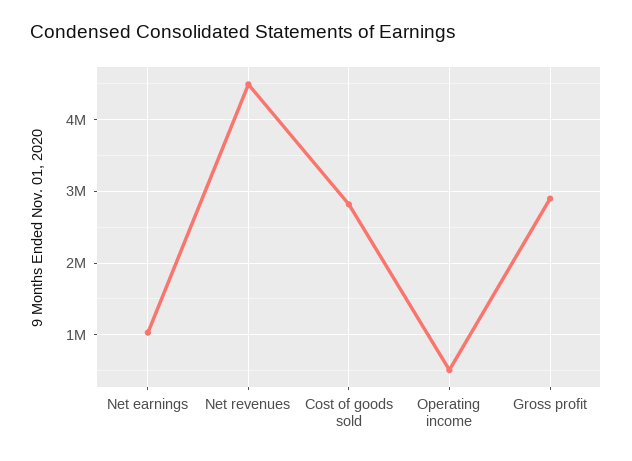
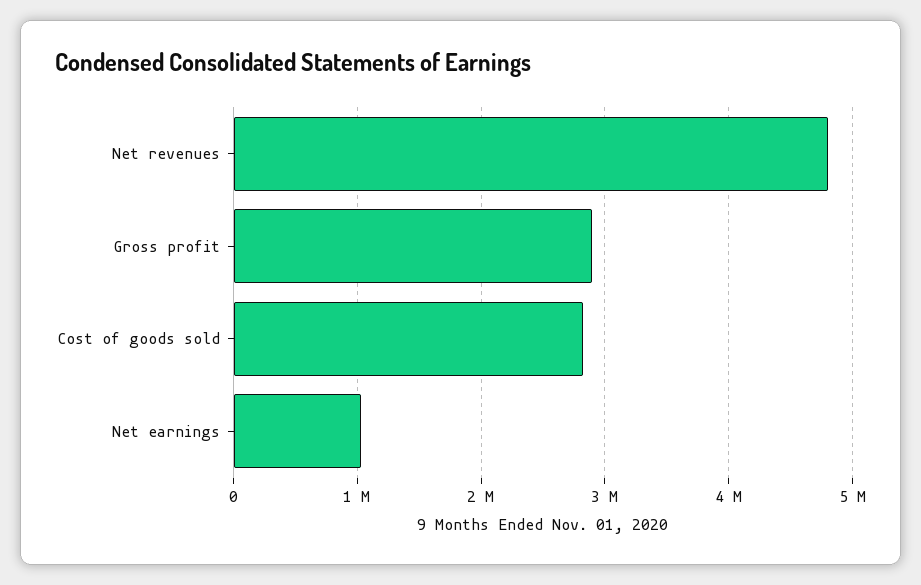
Net revenues: 4500000 -> 4800000
Operating income: 500000 -> none

